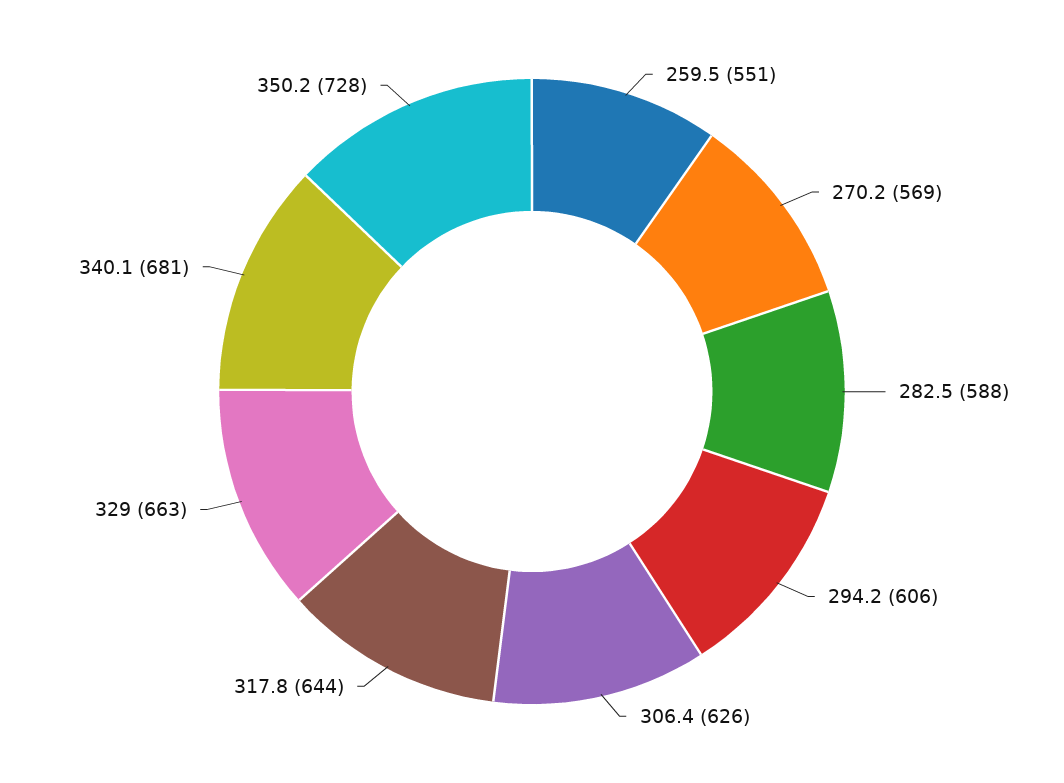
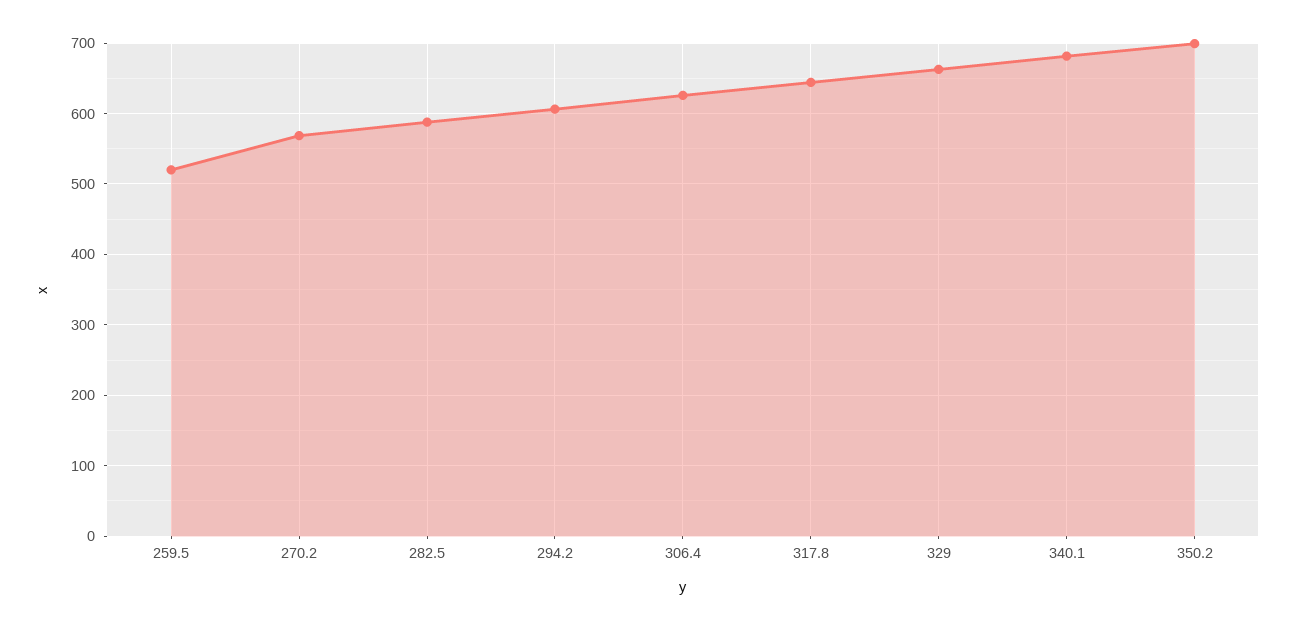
259.5: 551 -> 520
350.2: 728 -> 700

